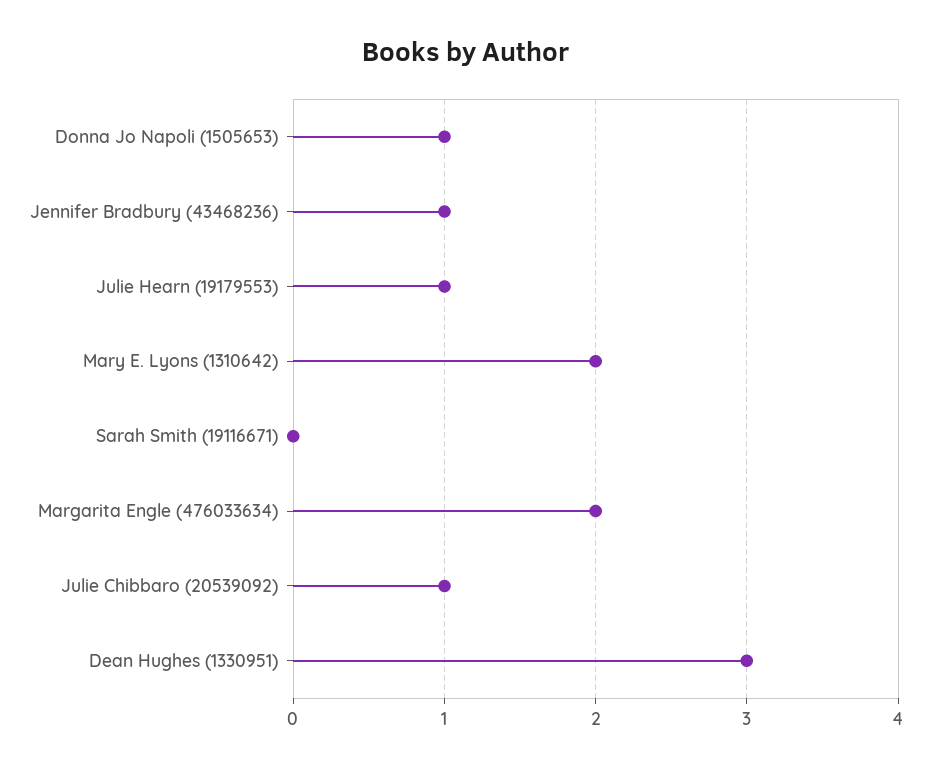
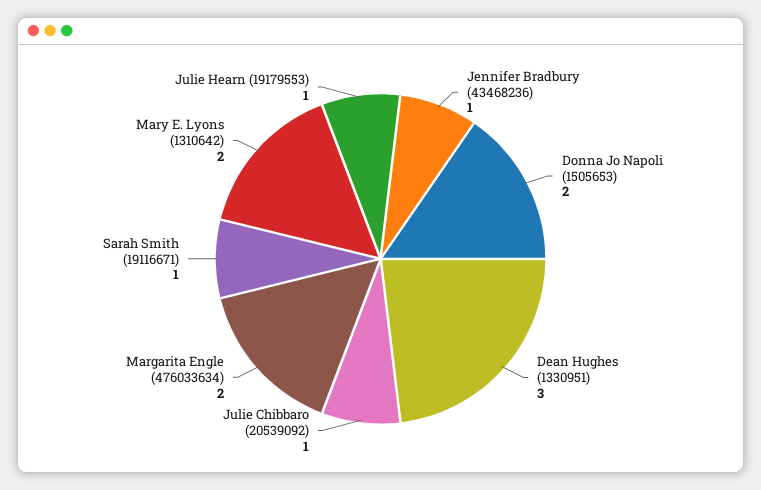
Donna Jo Napoli (1505653): 1 -> 2
Sarah Smith (19116671): 0 -> 1

